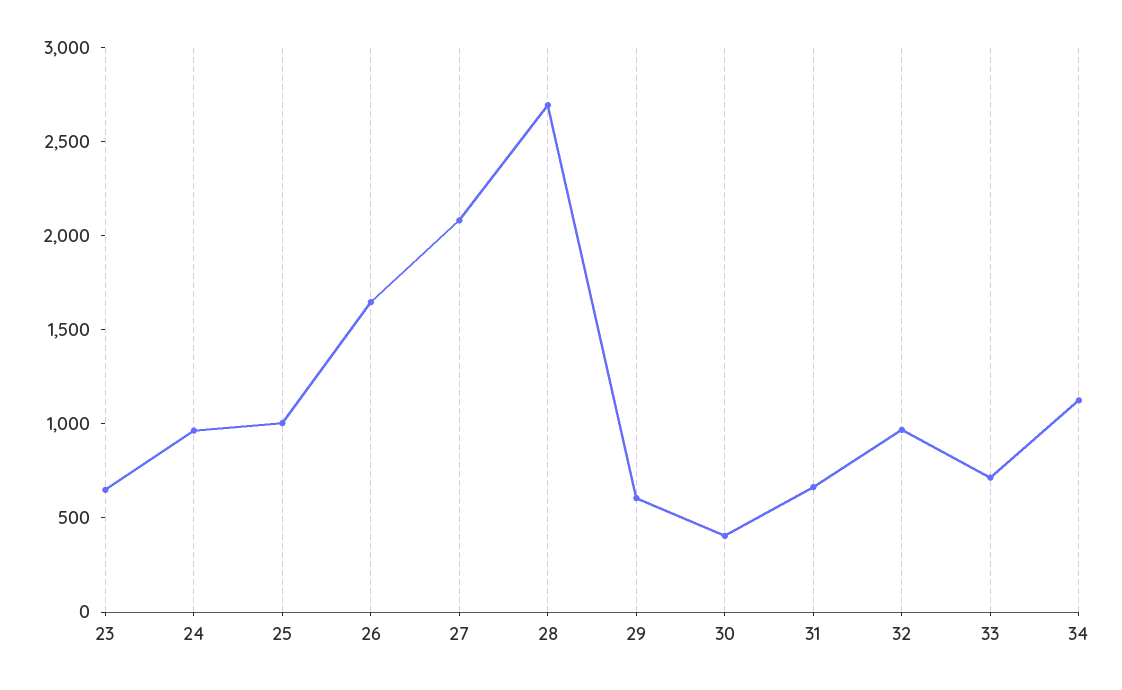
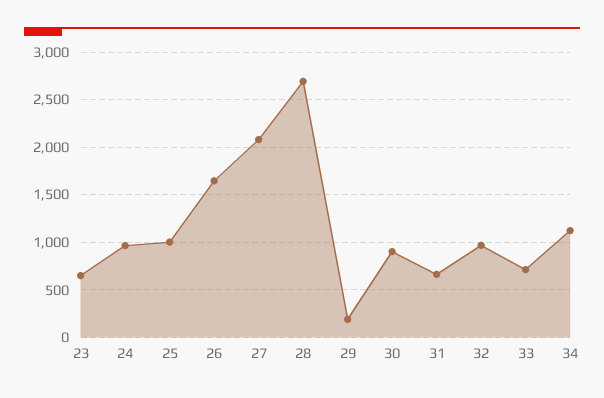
29: 600 -> 200
30: 400 -> 900

